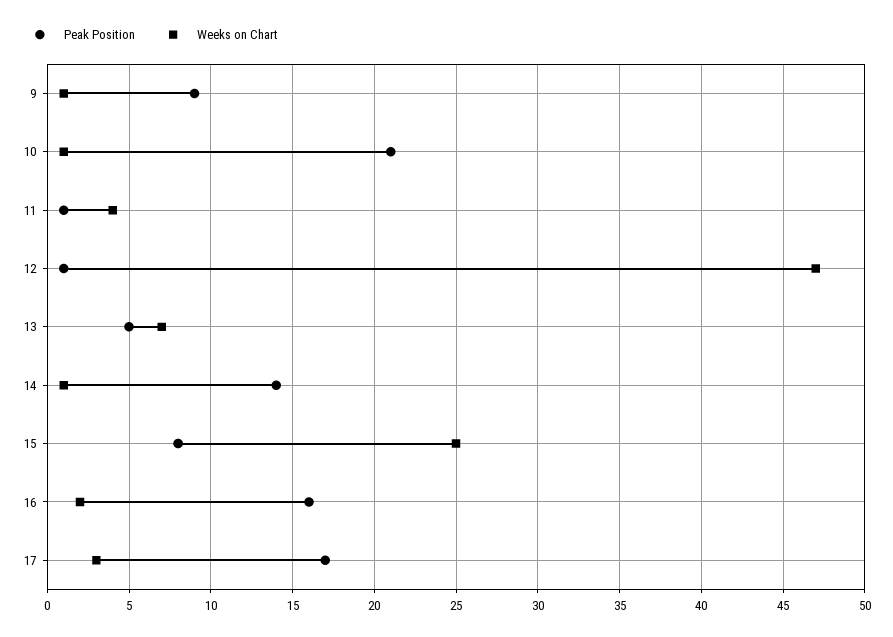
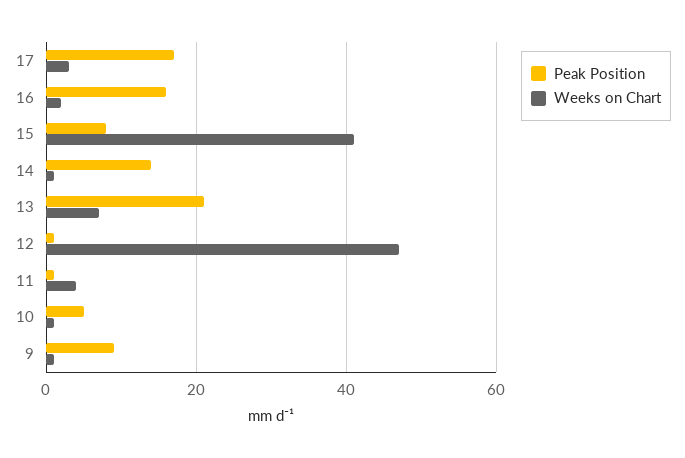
Peak Position, 10: 21 -> 5
Peak Position, 13: 5 -> 20
Weeks on Chart, 15: 25 -> 40

